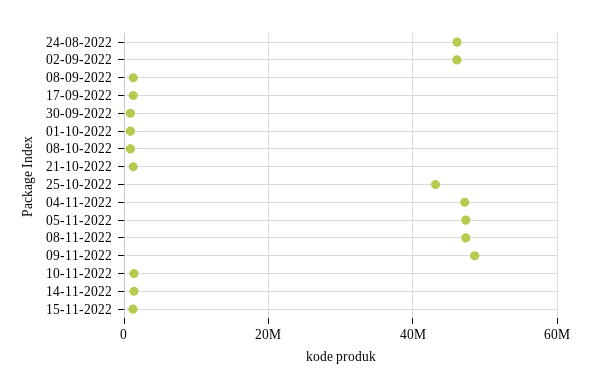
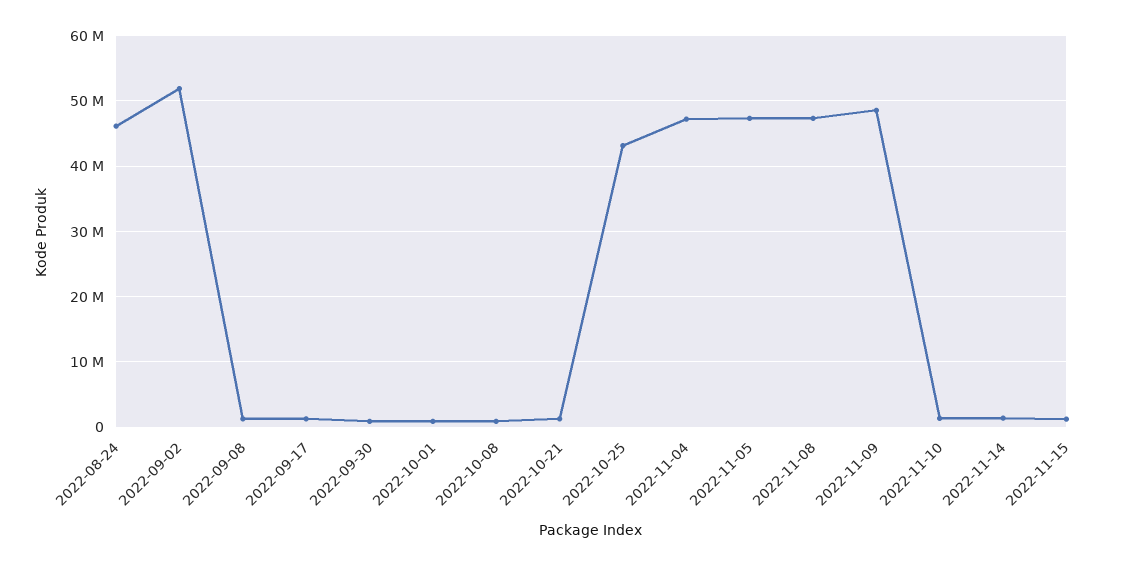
02-09-2022: 46000000 -> 52000000

